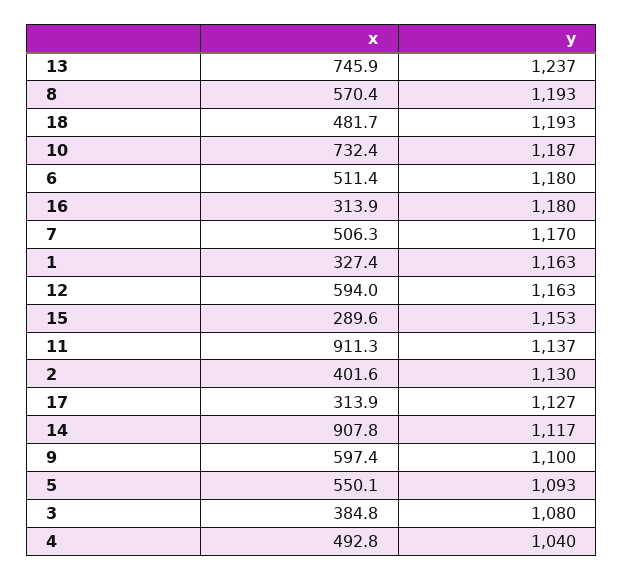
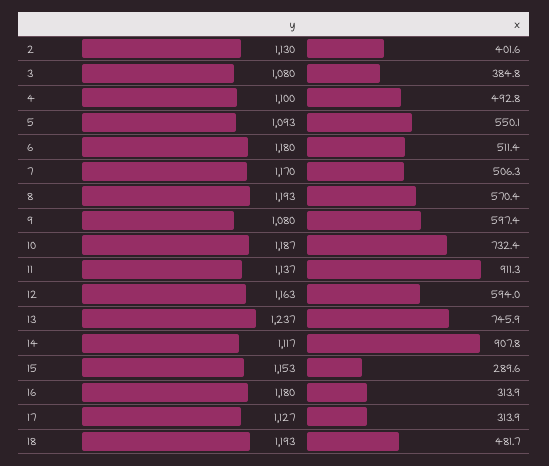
x, 1: 327.4 -> none
y, 1: 1163 -> none
y, 9: 1100 -> 1080
y, 4: 1040 -> 1100

